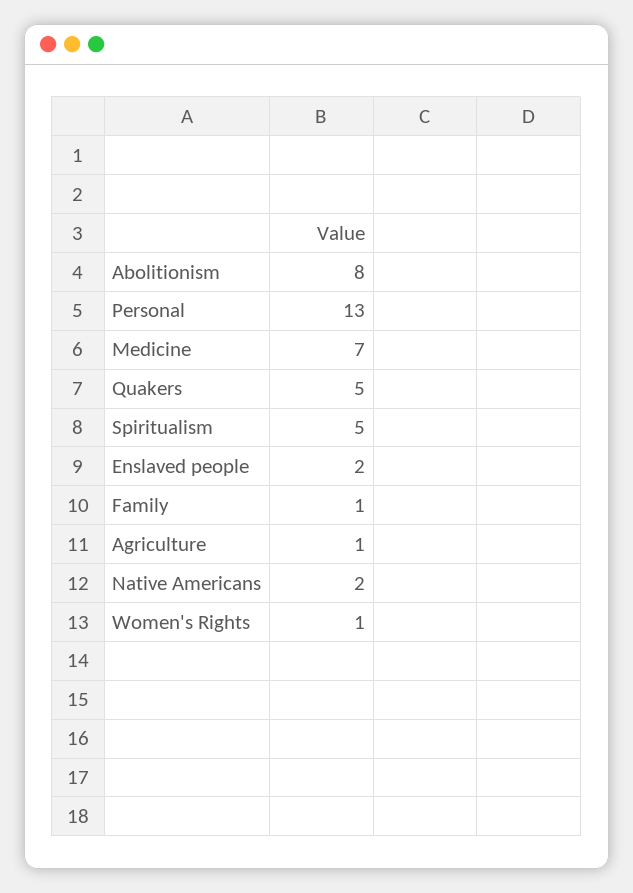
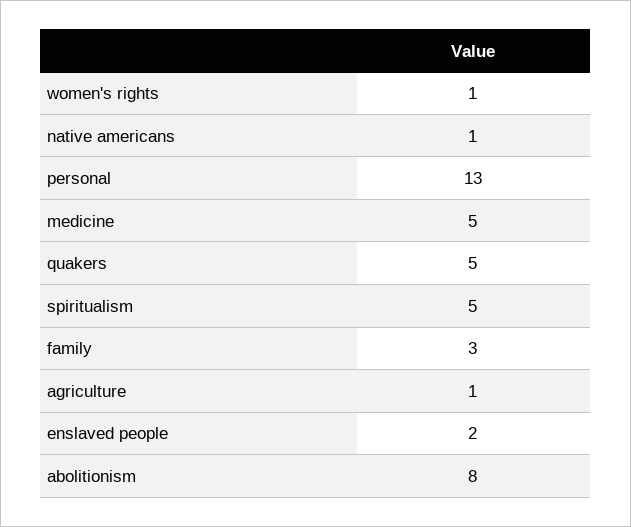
Medicine: 7 -> 5
Family: 1 -> 3
Native Americans: 2 -> 1

